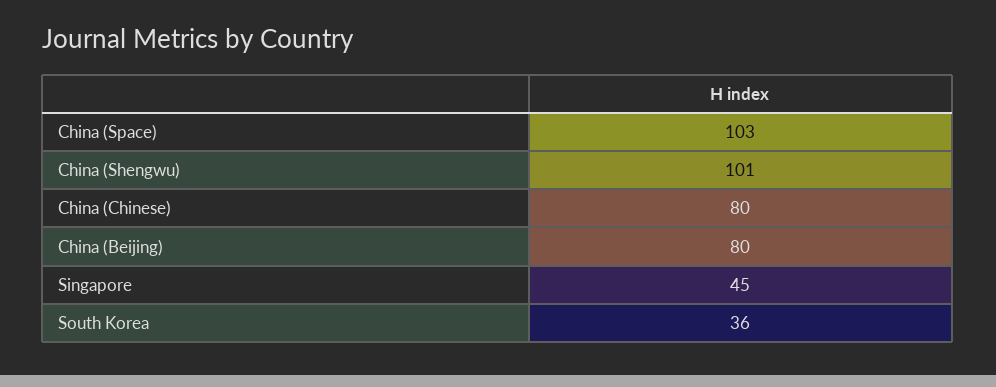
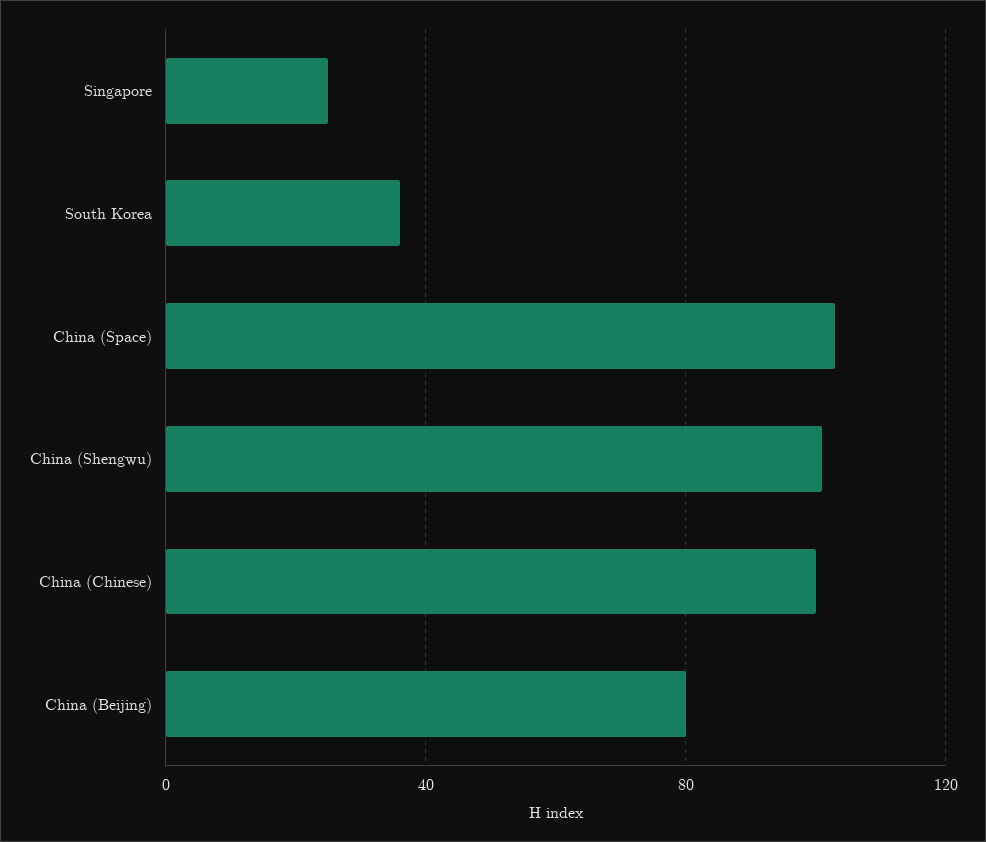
China (Chinese): 80 -> 100
Singapore: 45 -> 25

